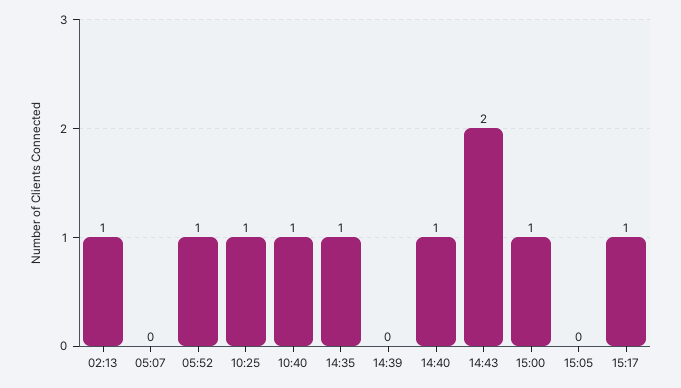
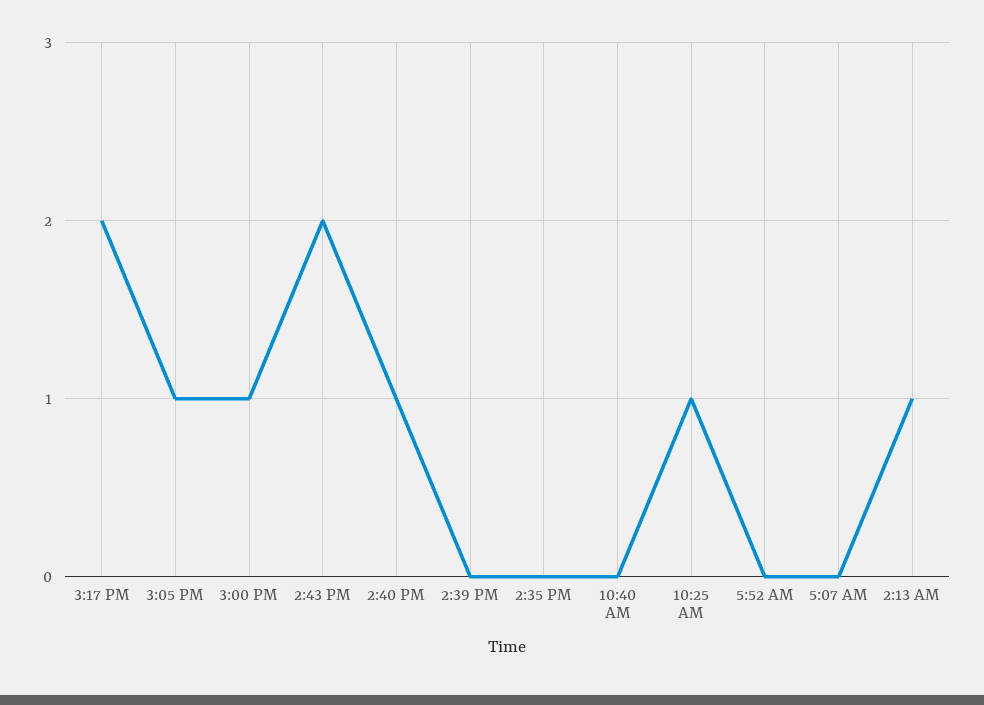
05:52: 1 -> 0
10:40: 1 -> 0
14:35: 1 -> 0
15:05: 0 -> 1
15:17: 1 -> 2

